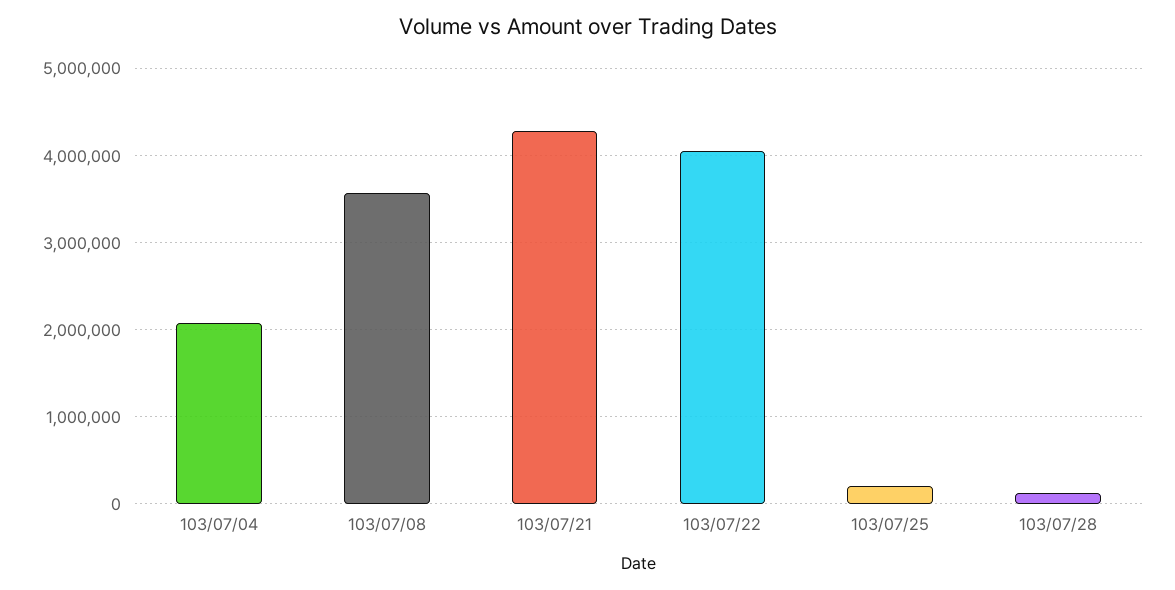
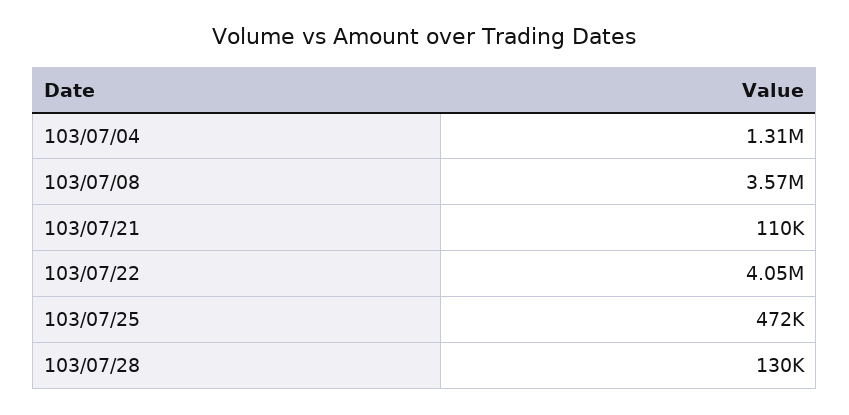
103/07/04: 2100000 -> 1310000
103/07/21: 4300000 -> 110000
103/07/25: 200000 -> 472000

